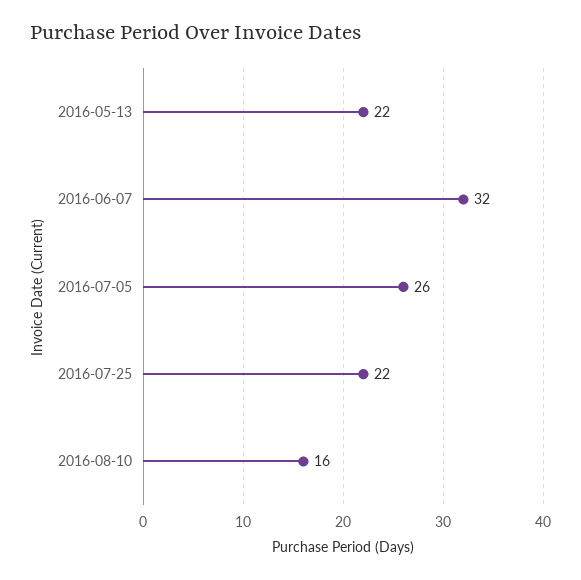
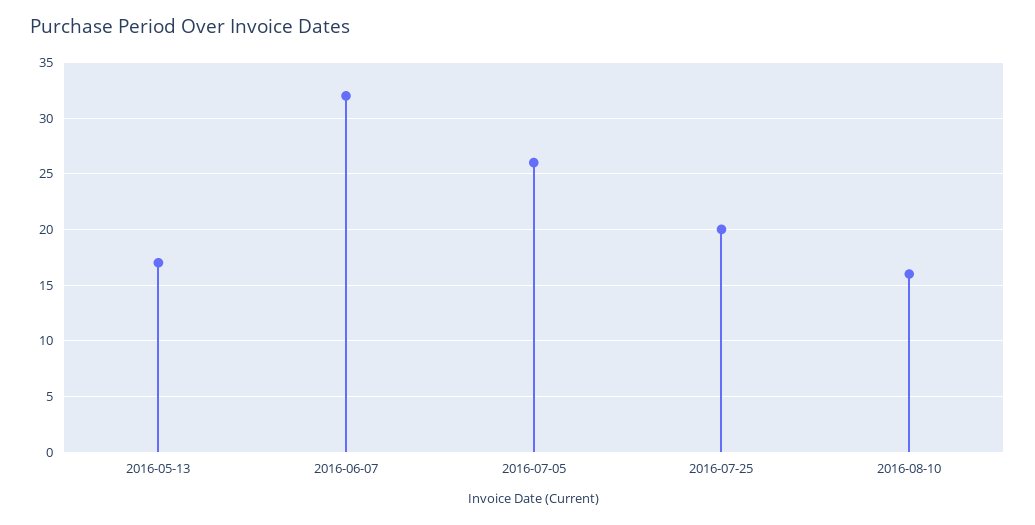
2016-05-13: 22 -> 17
2016-07-25: 22 -> 20

